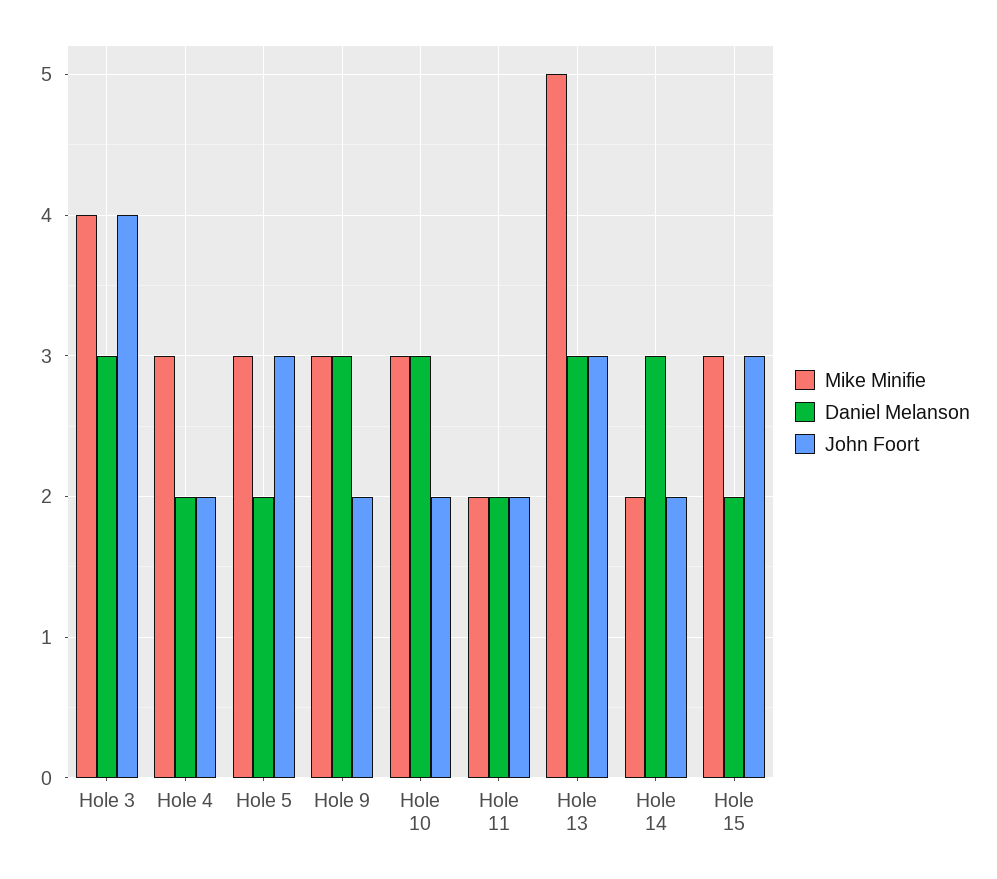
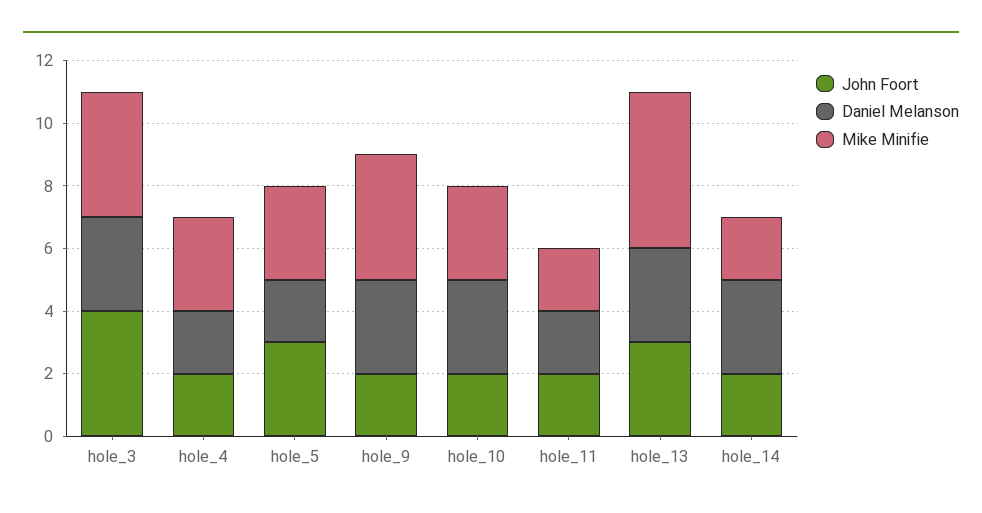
Mike Minifie, Hole 9: 3 -> 4
Mike Minifie, Hole 15: 3 -> none
Daniel Melanson, Hole 15: 2 -> none
John Foort, Hole 15: 3 -> none

